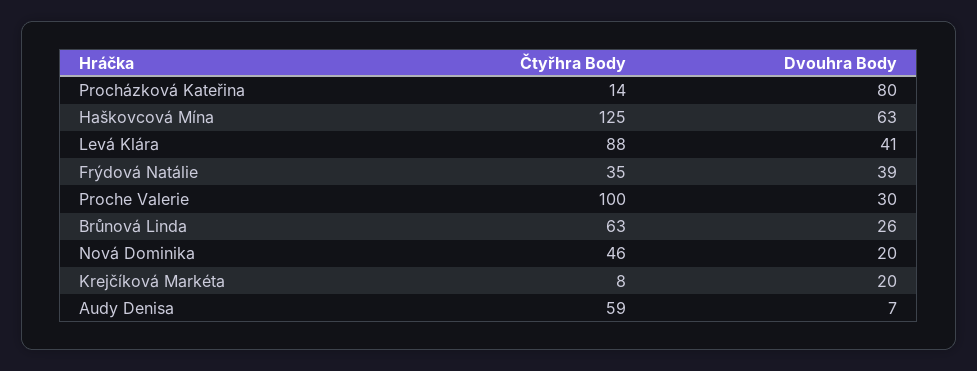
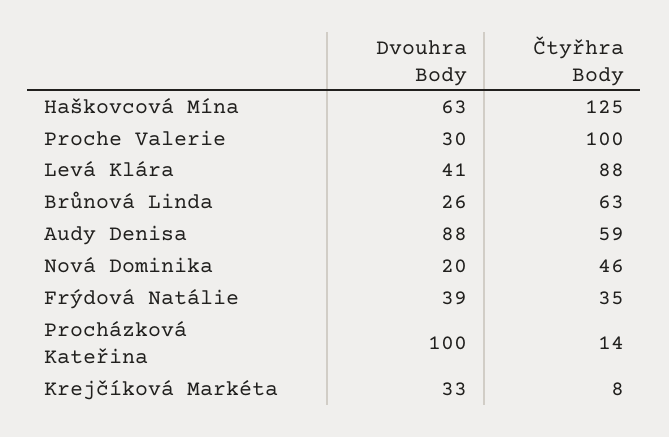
Dvouhra Body, Procházková Kateřina: 80 -> 100
Dvouhra Body, Krejčíková Markéta: 20 -> 33
Dvouhra Body, Audy Denisa: 7 -> 88

